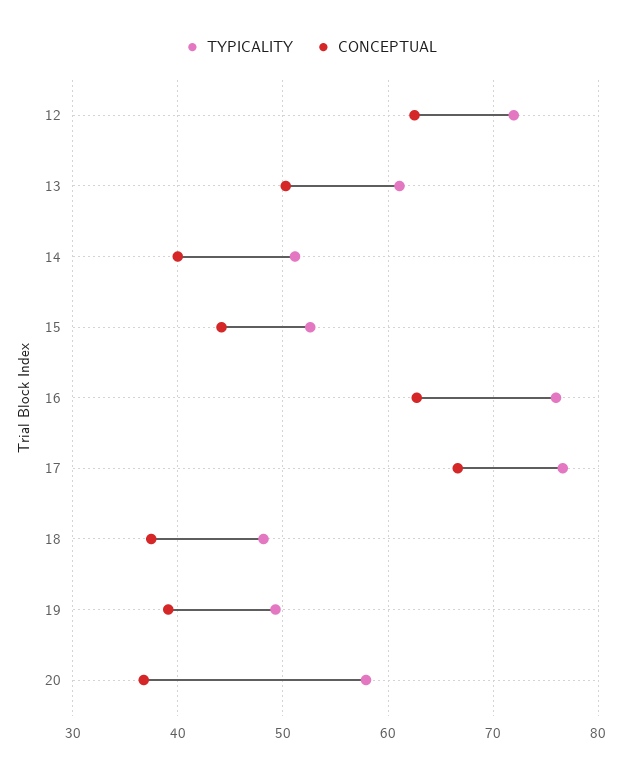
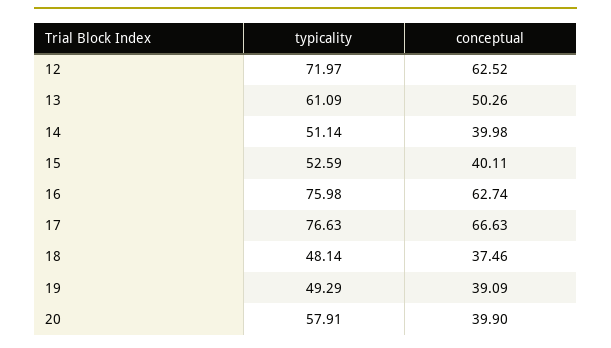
CONCEPTUAL, 15: 44 -> 40.11
CONCEPTUAL, 20: 37 -> 39.9

